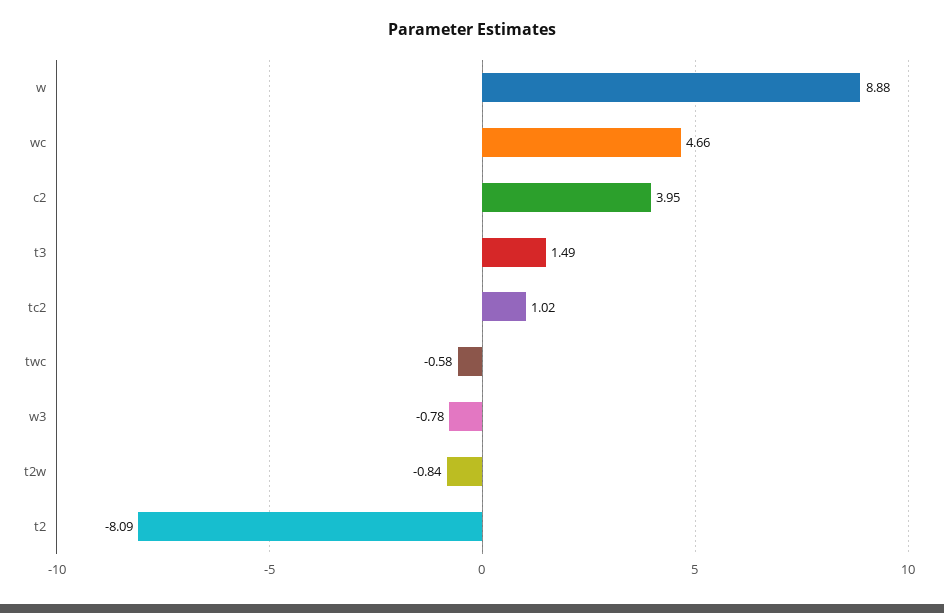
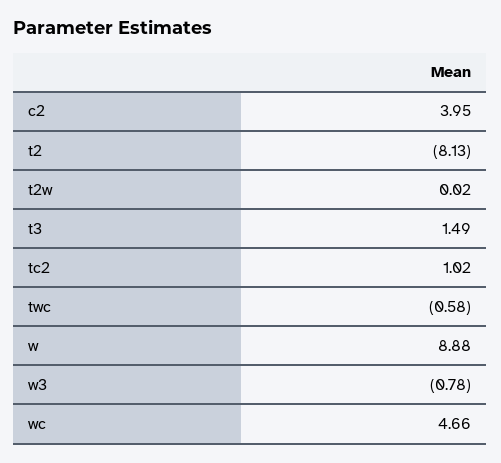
t2w: -0.84 -> 0.02
t2: -8.09 -> -8.13

